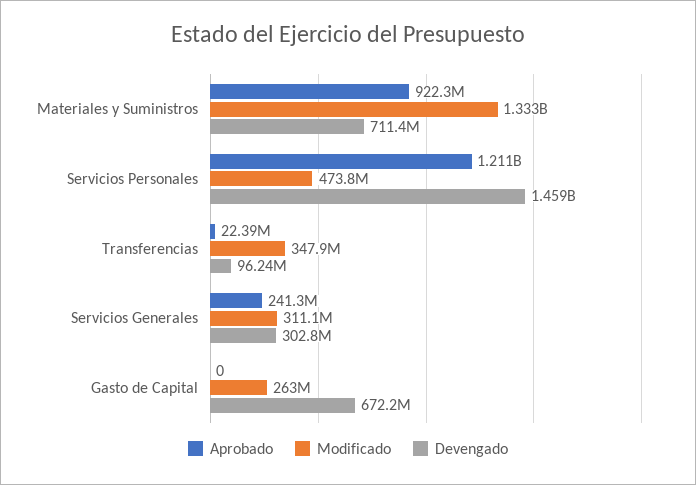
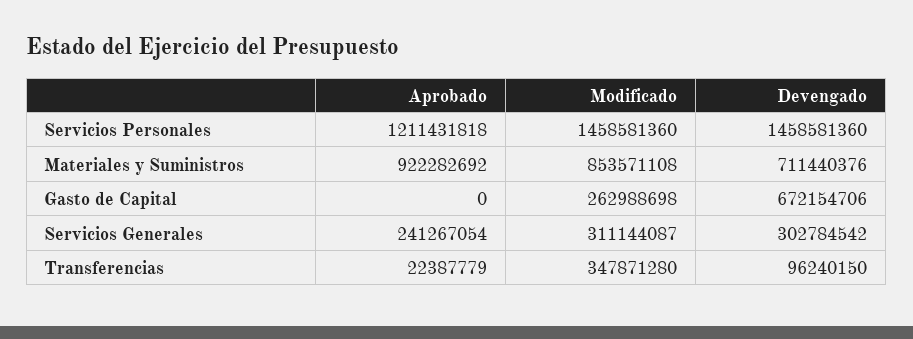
Modificado, Materiales y Suministros: 1333000000 -> 853571108
Modificado, Servicios Personales: 473800000 -> 1458581360

